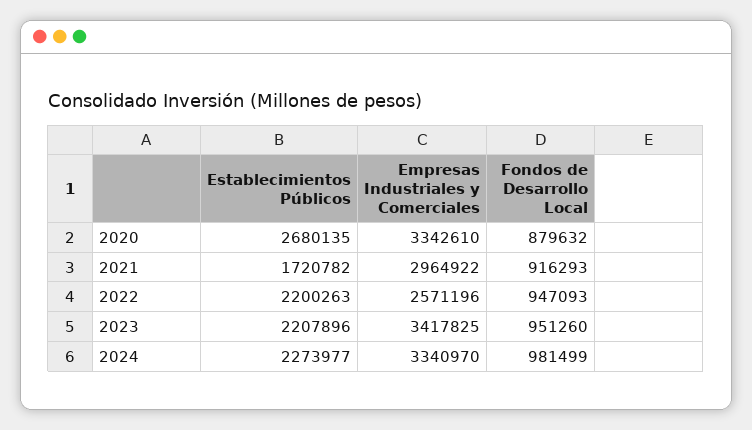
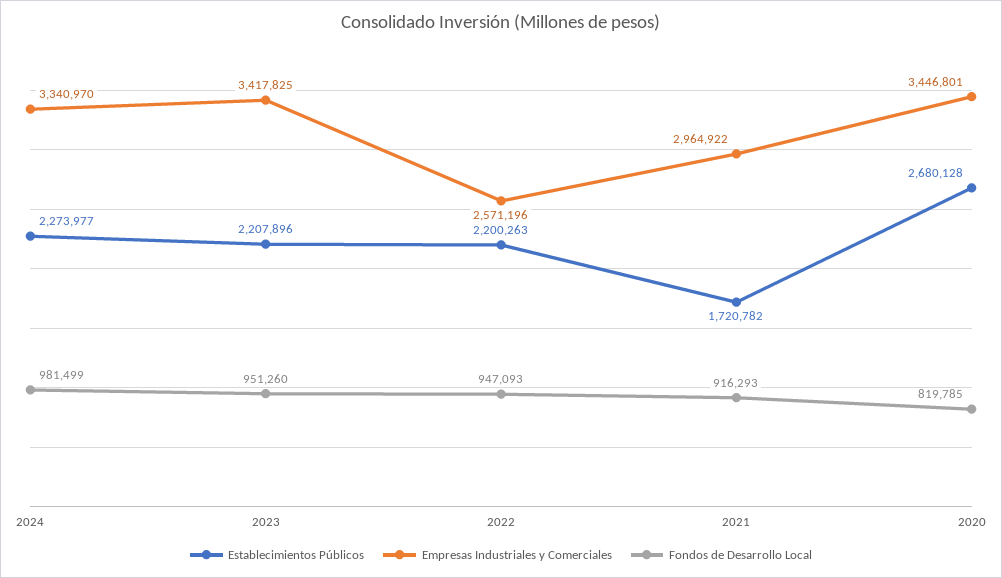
Establecimientos Públicos, 2020: 2680135 -> 2680128
Empresas Industriales y Comerciales, 2020: 3342610 -> 3446801
Fondos de Desarrollo Local, 2020: 879632 -> 819785

